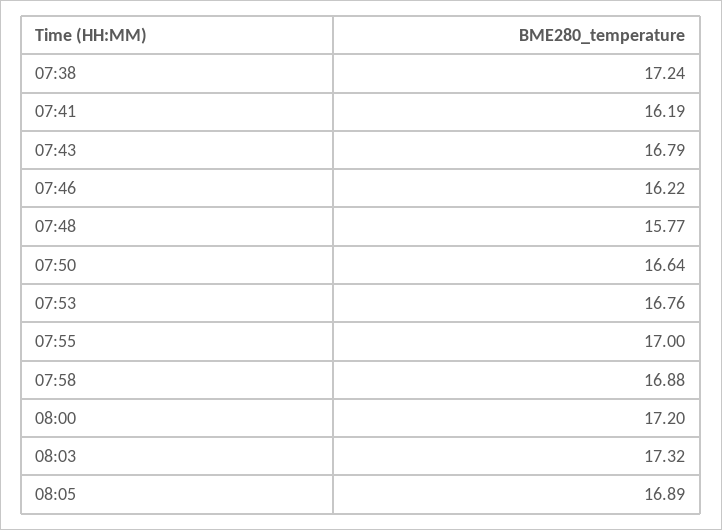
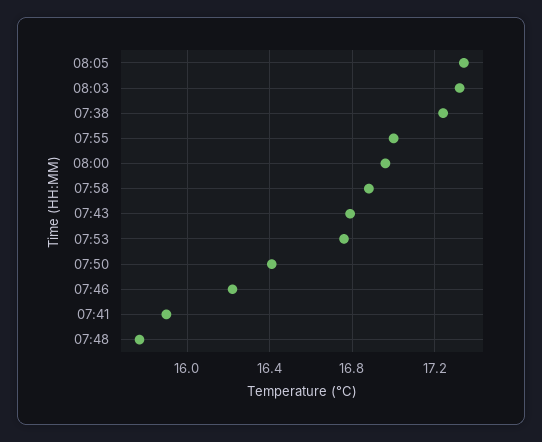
07:41: 16.19 -> 15.9
07:50: 16.64 -> 16.4
08:00: 17.2 -> 16.95
08:05: 16.89 -> 17.35

